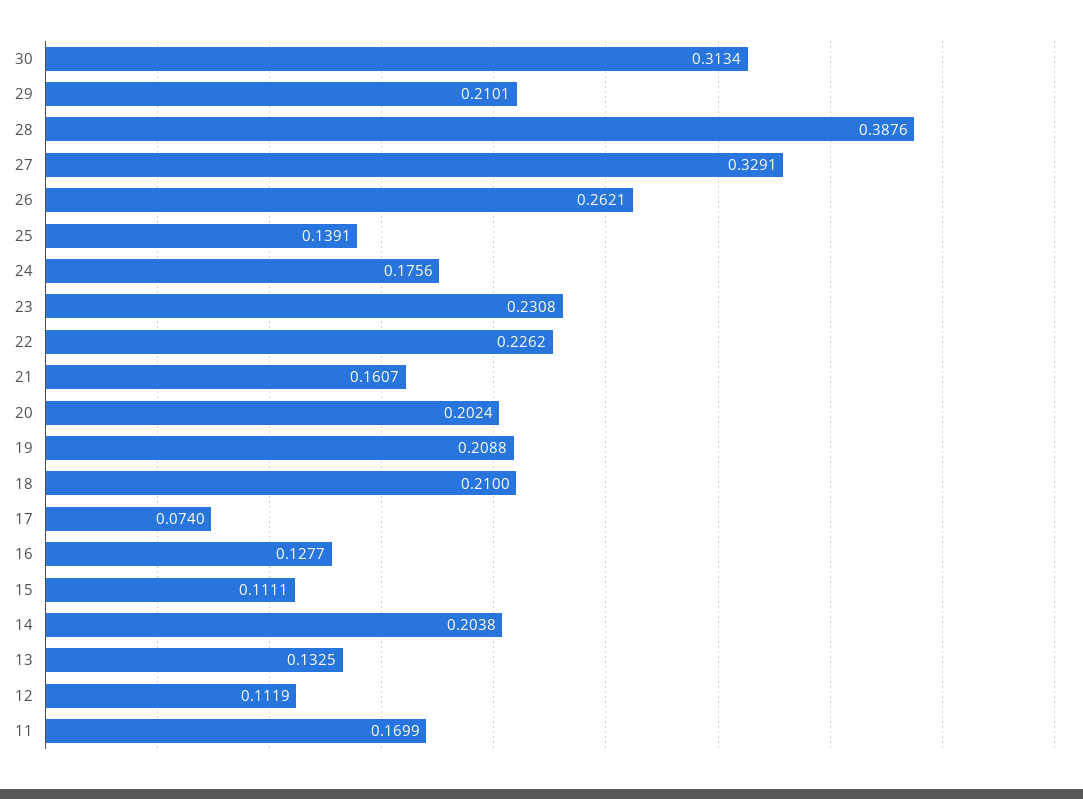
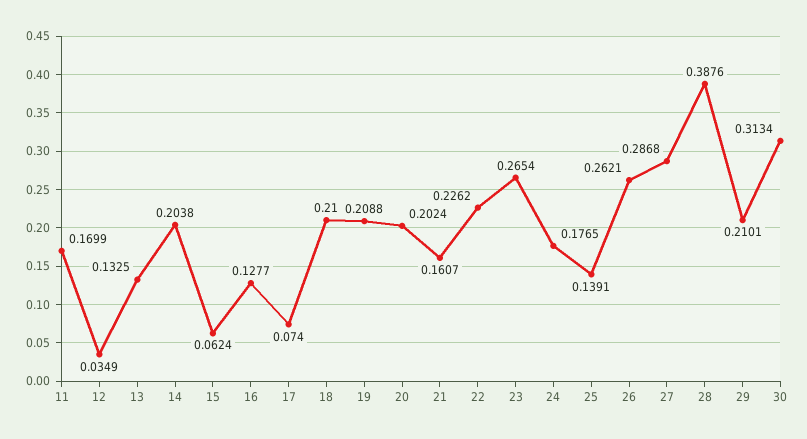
27: 0.3291 -> 0.2868
24: 0.1756 -> 0.1765
23: 0.2308 -> 0.2654
15: 0.1111 -> 0.0624
12: 0.1119 -> 0.0349

